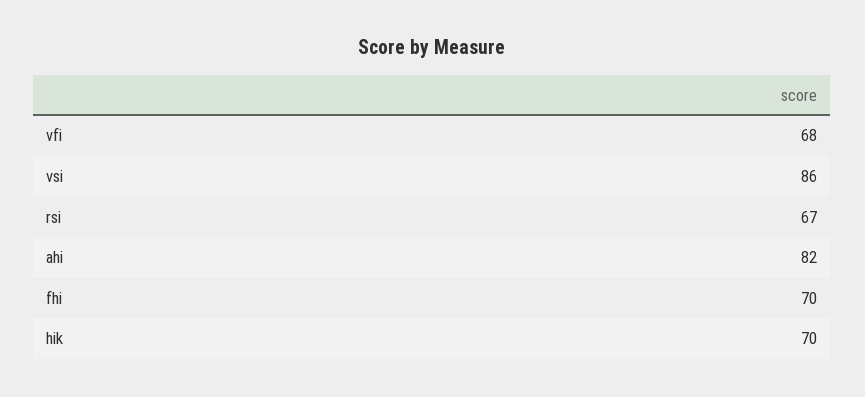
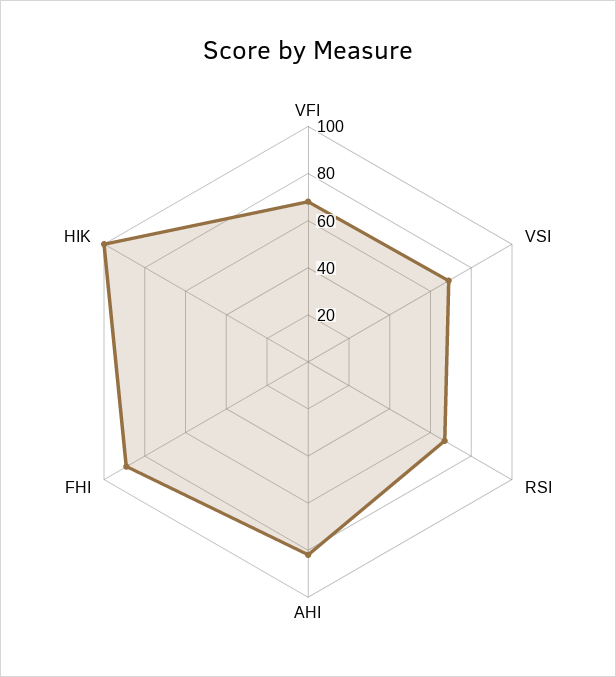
vsi: 86 -> 70
fhi: 70 -> 90
hik: 70 -> 100

